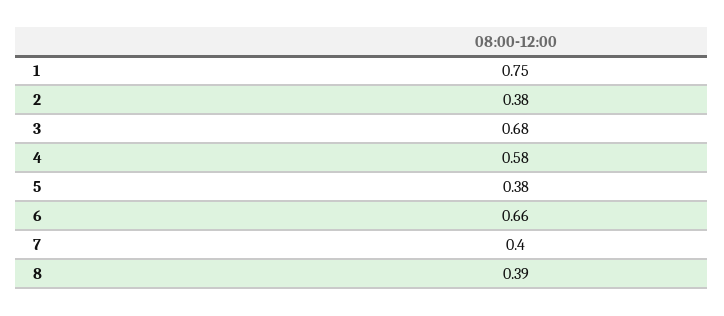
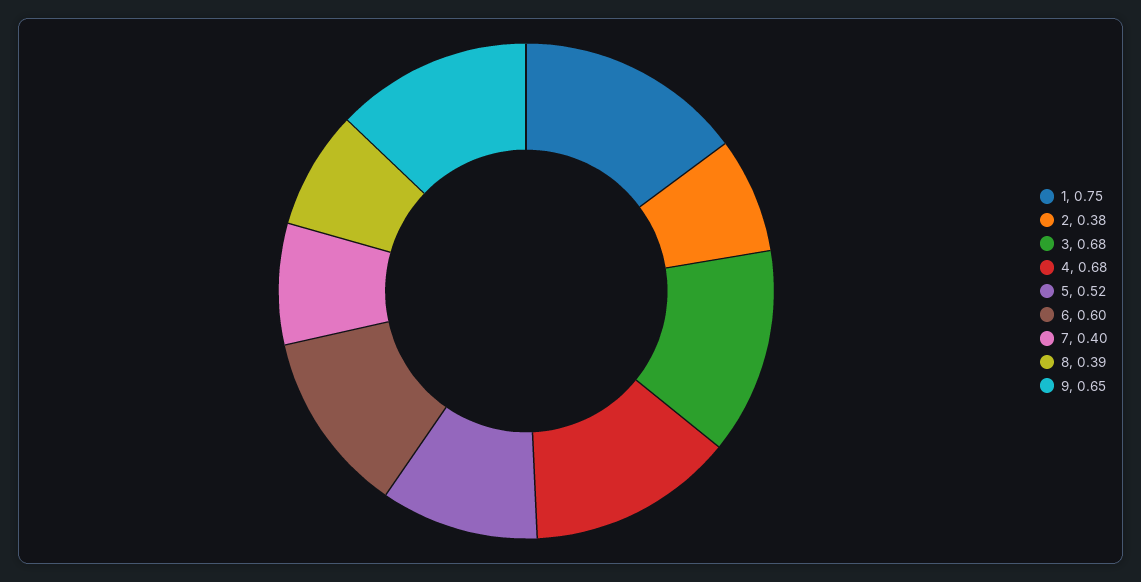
4: 0.58 -> 0.68
5: 0.38 -> 0.52
6: 0.66 -> 0.6
9: none -> 0.65

